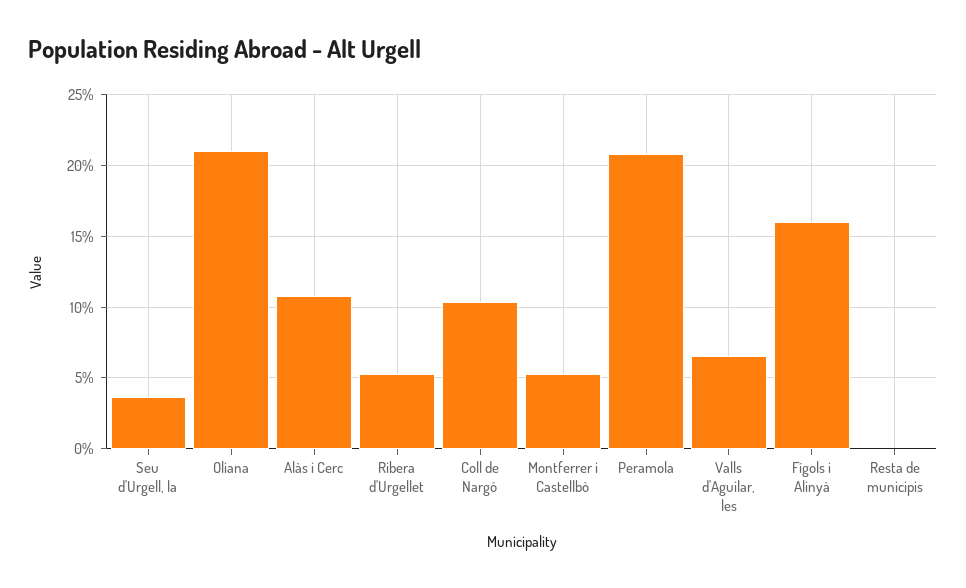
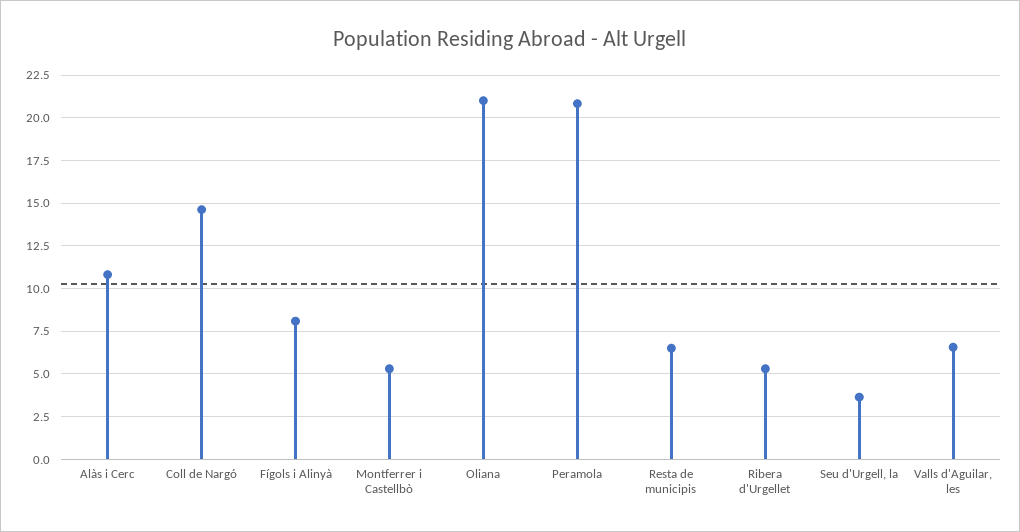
Coll de Nargó: 10.5 -> 14.5
Fígols i Alinyà: 16 -> 8
Resta de municipis: 0 -> 6.5

